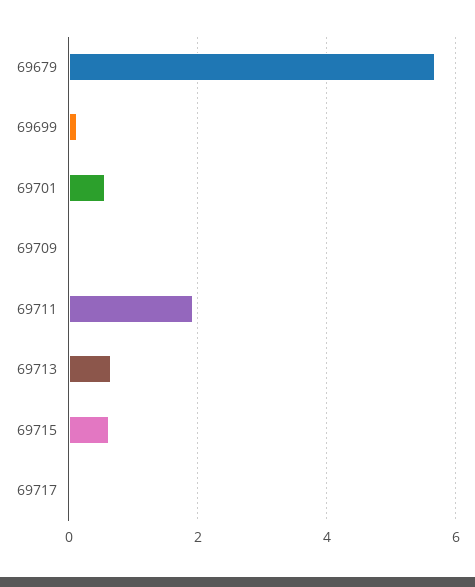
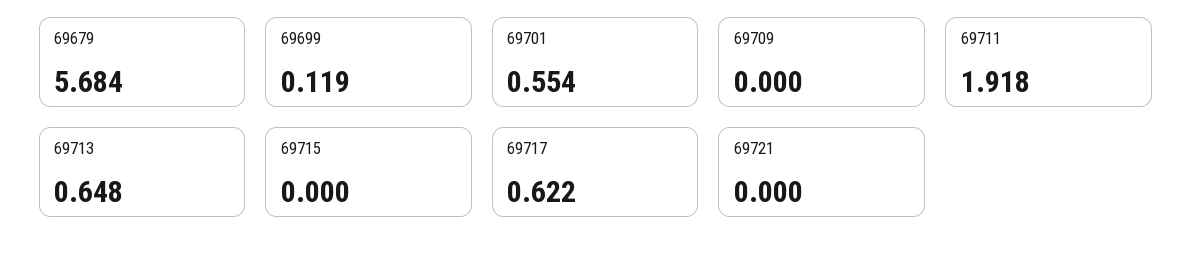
69715: 0.6 -> 0
69717: 0 -> 0.622
69721: none -> 0

